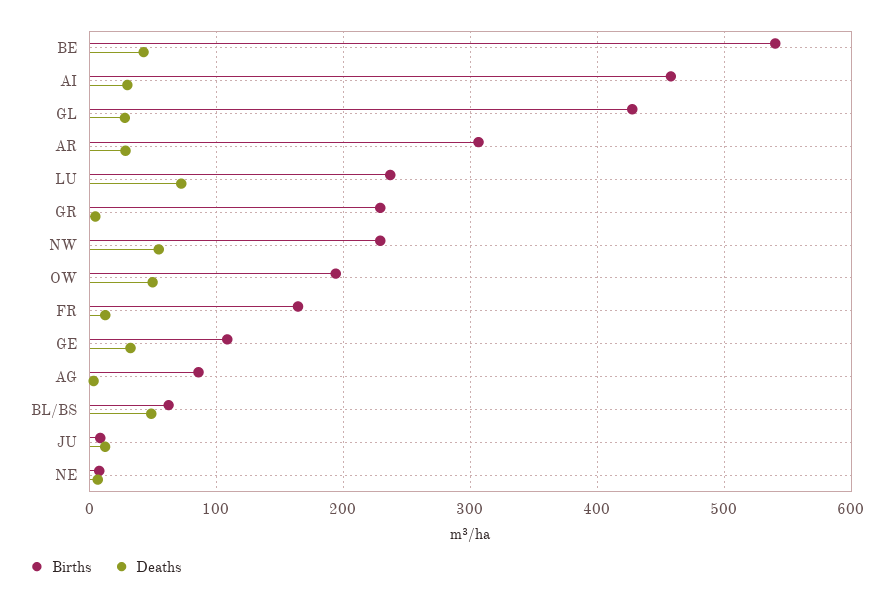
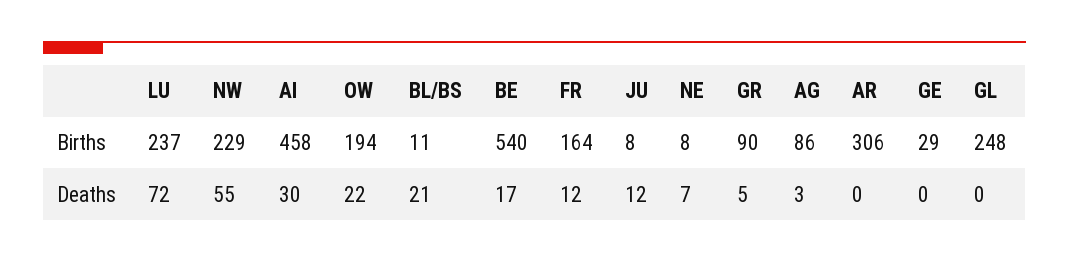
Deaths, BE: 40 -> 17
Births, GL: 430 -> 248
Deaths, GL: 30 -> 0
Deaths, AR: 30 -> 0
Births, GR: 230 -> 90
Deaths, OW: 50 -> 22
Births, GE: 110 -> 29
Deaths, GE: 30 -> 0
Births, BL/BS: 60 -> 11
Deaths, BL/BS: 50 -> 21

